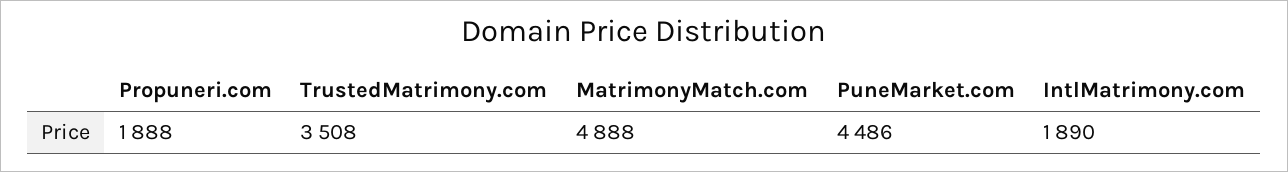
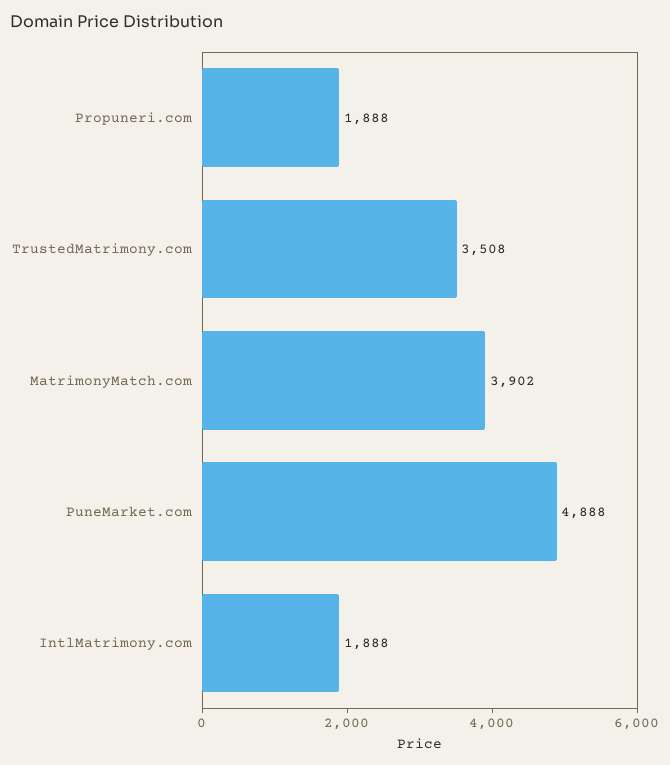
MatrimonyMatch.com: 4888 -> 3902
PuneMarket.com: 4486 -> 4888
IntlMatrimony.com: 1890 -> 1888

